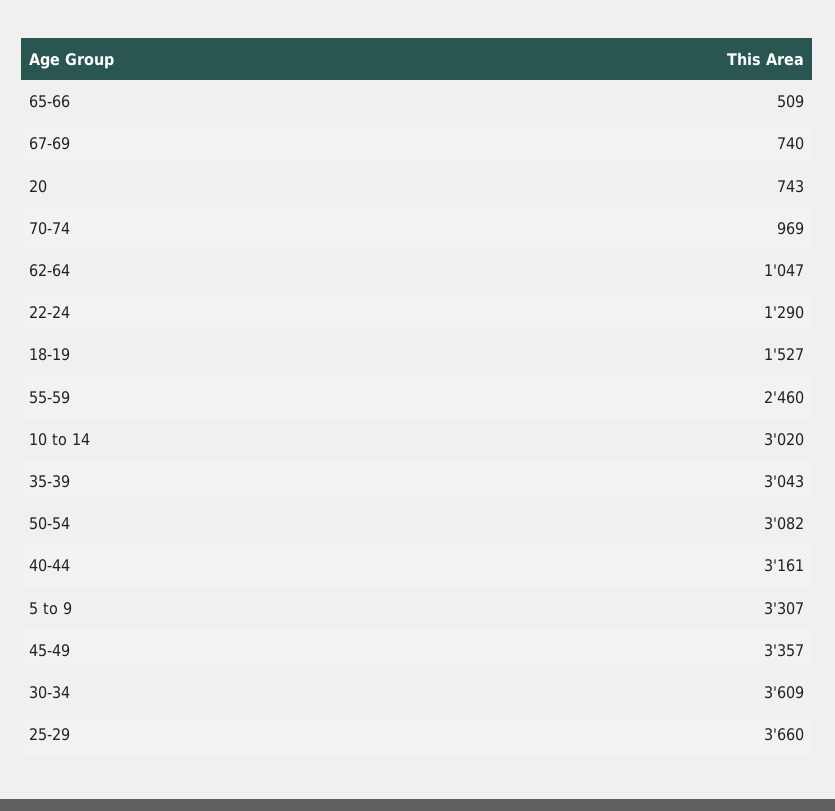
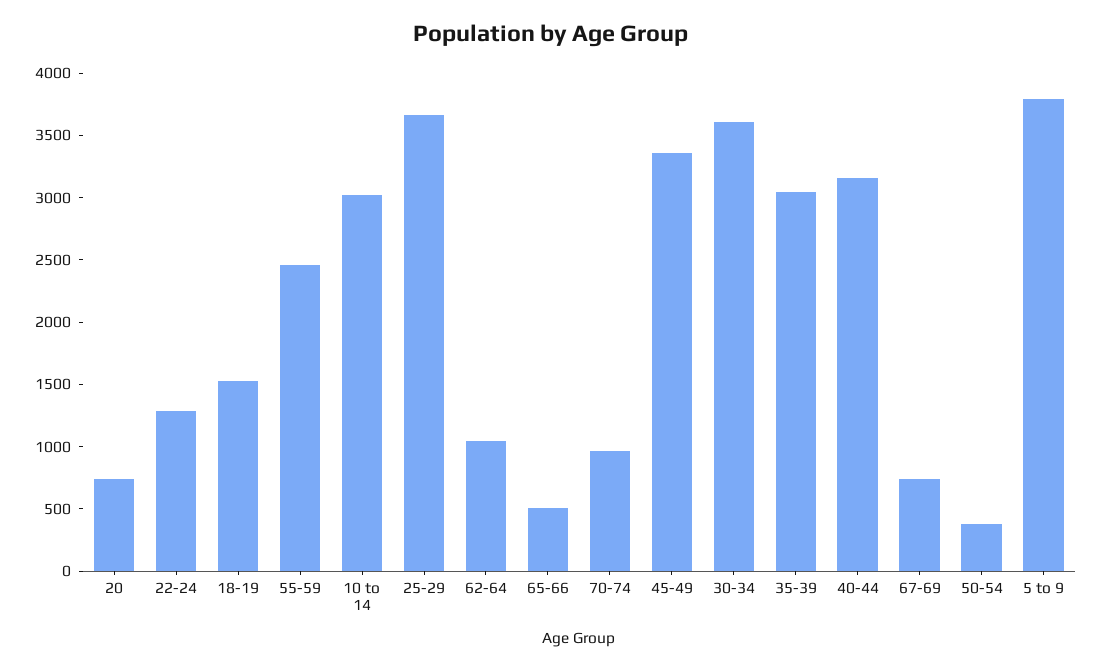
50-54: 3082 -> 400
5 to 9: 3307 -> 3800

